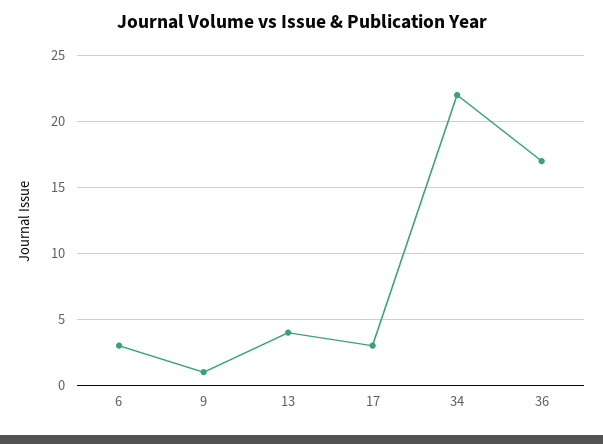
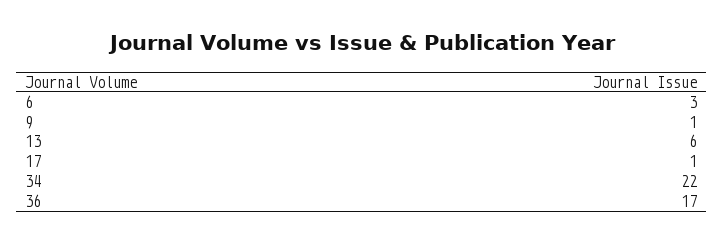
13: 4 -> 6
17: 3 -> 1

